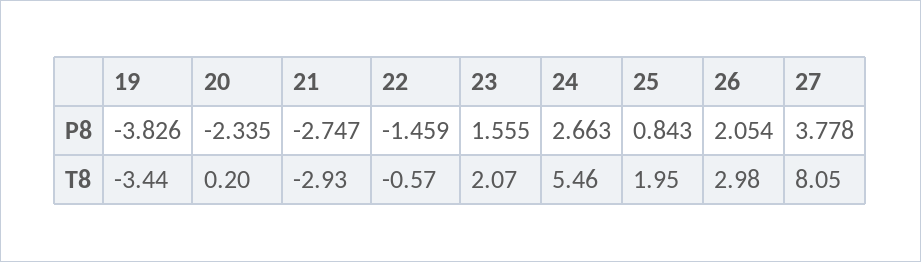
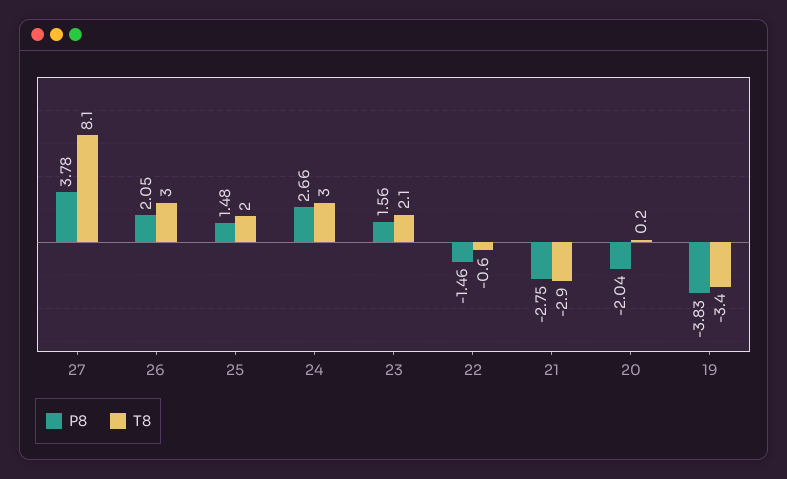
P8, 20: -2.335 -> -2.04
P8, 25: 0.843 -> 1.48
T8, 24: 5.46 -> 3

